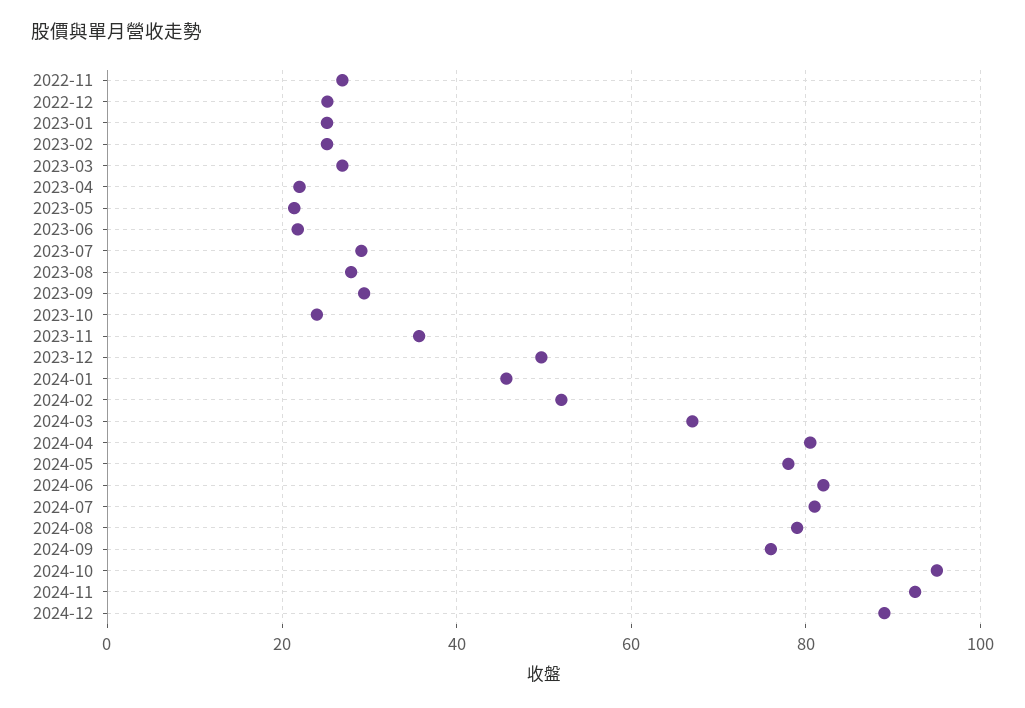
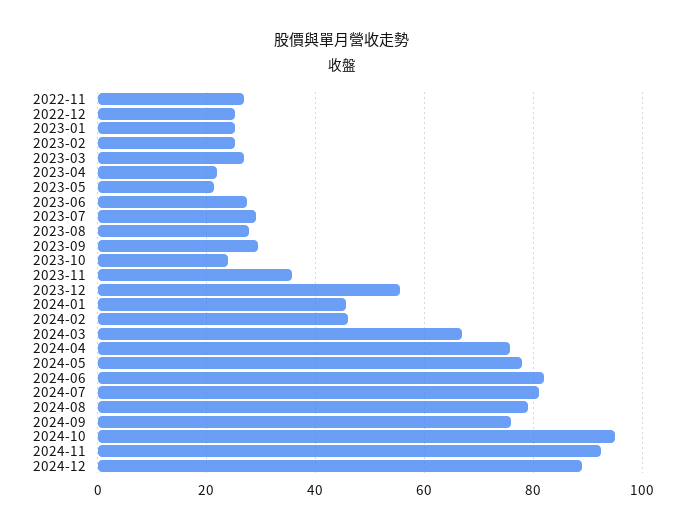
2023-06: 22 -> 28
2023-12: 50 -> 56
2024-02: 52 -> 46
2024-04: 80 -> 76

